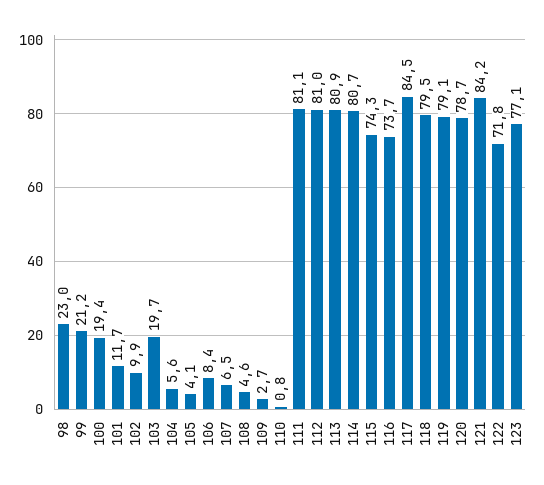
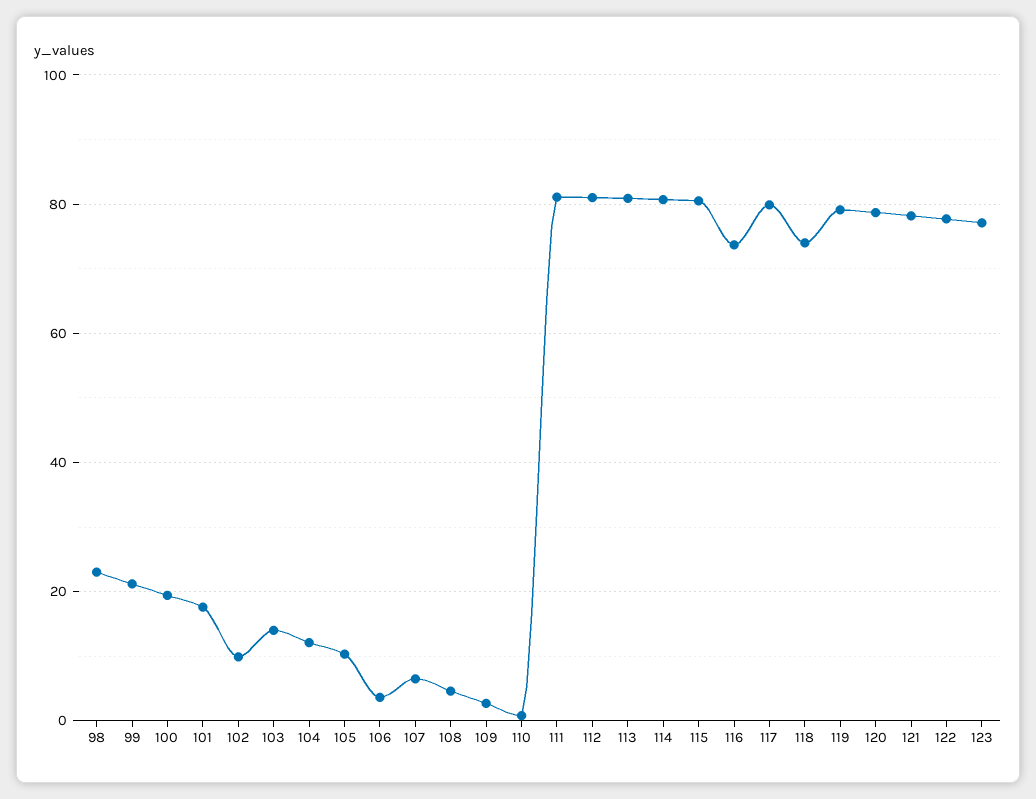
101: 11.7 -> 18
103: 19.7 -> 14
104: 5.6 -> 12
105: 4.1 -> 10
106: 8.4 -> 4
115: 74.3 -> 80
117: 84.5 -> 80
118: 79.5 -> 74
121: 84.2 -> 78
122: 71.8 -> 78

